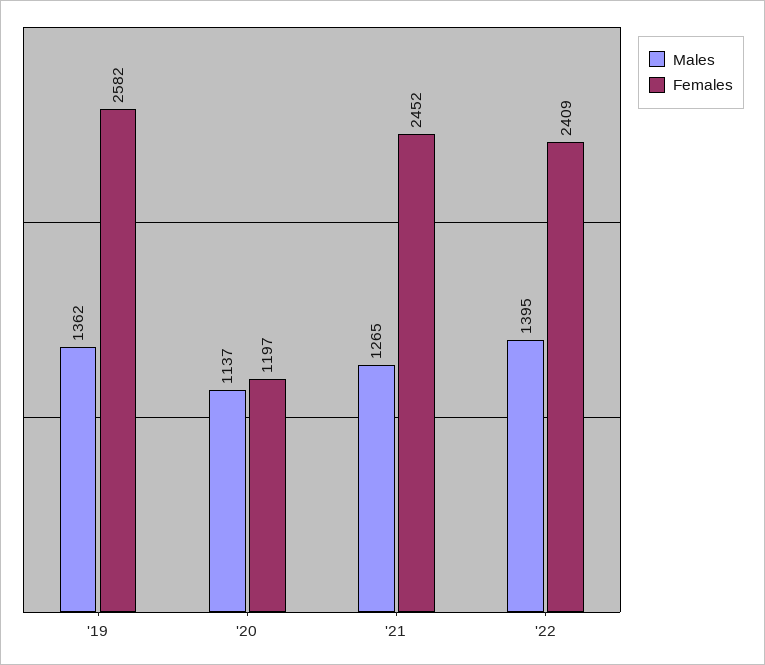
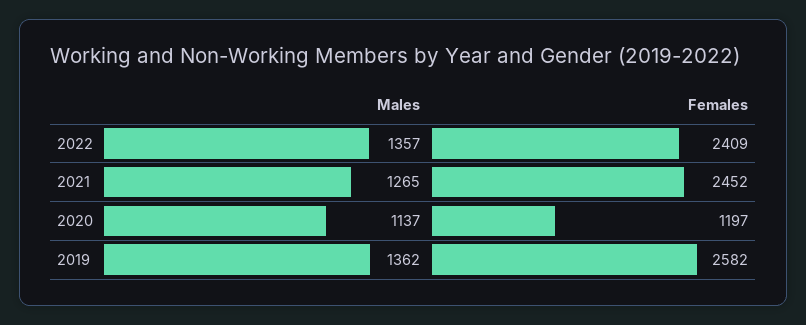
Males, '22: 1395 -> 1357

